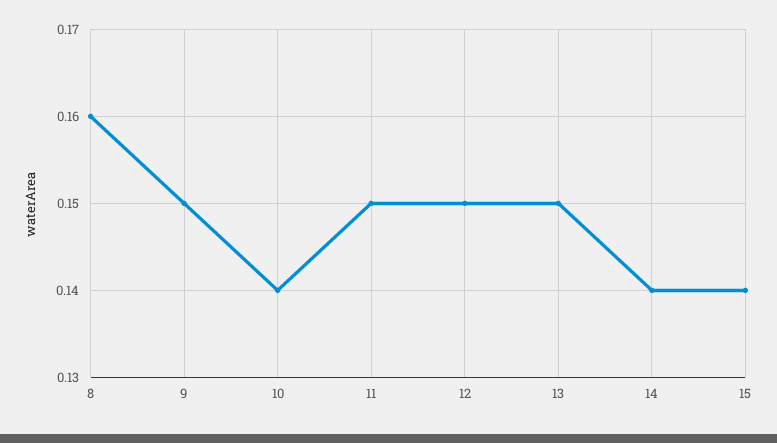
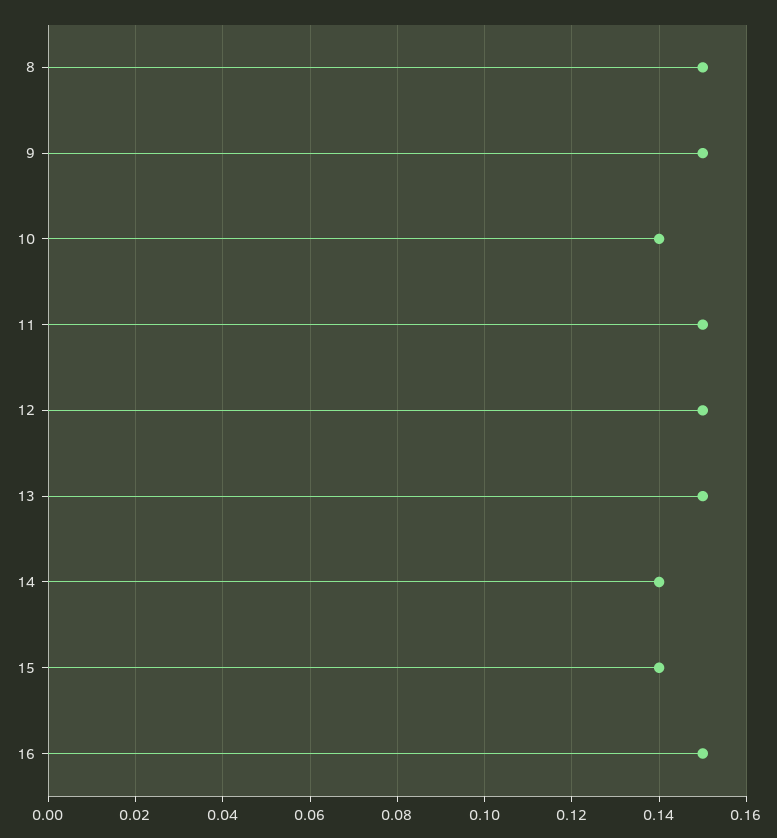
8: 0.16 -> 0.15
16: none -> 0.15

